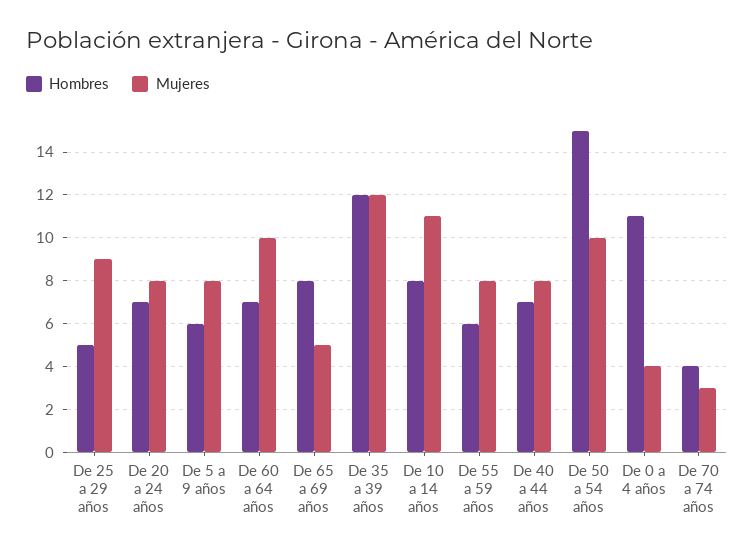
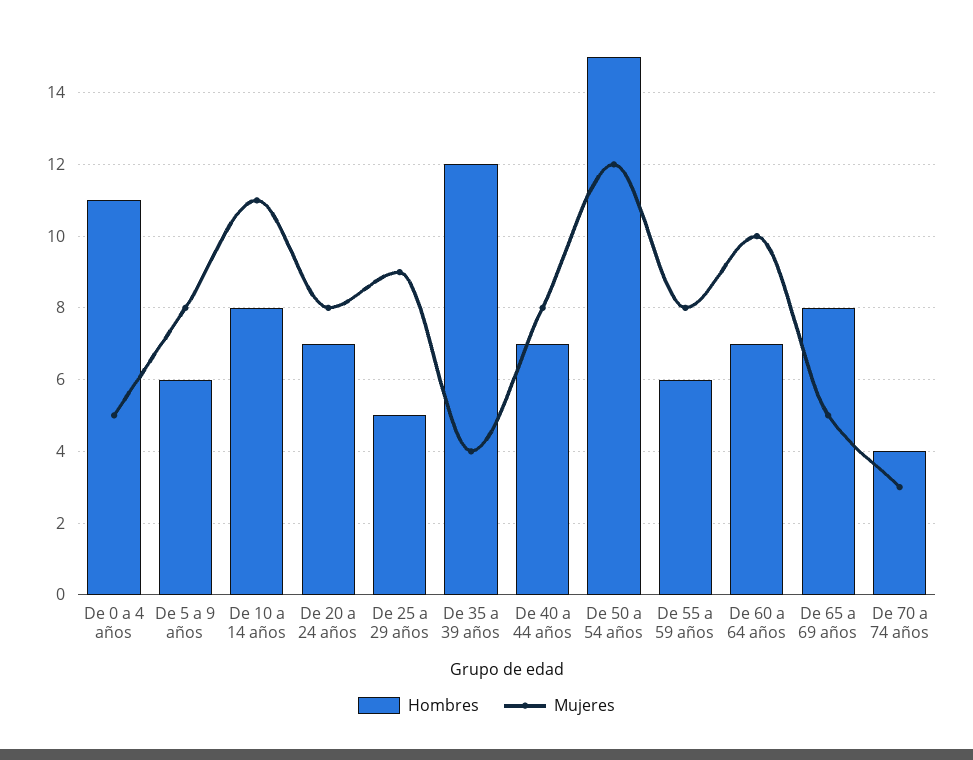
Mujeres, De 35 a 39 años: 12 -> 4
Mujeres, De 50 a 54 años: 10 -> 12
Mujeres, De 0 a 4 años: 4 -> 5

